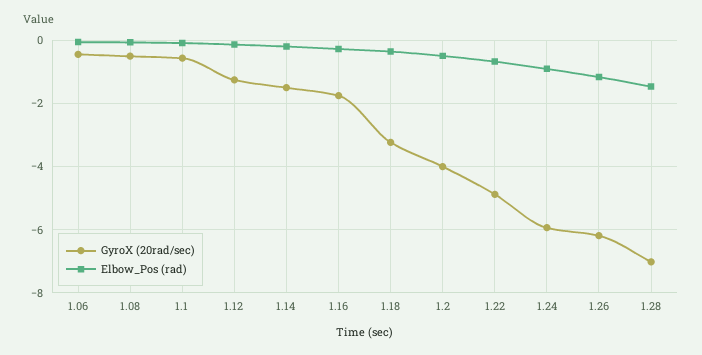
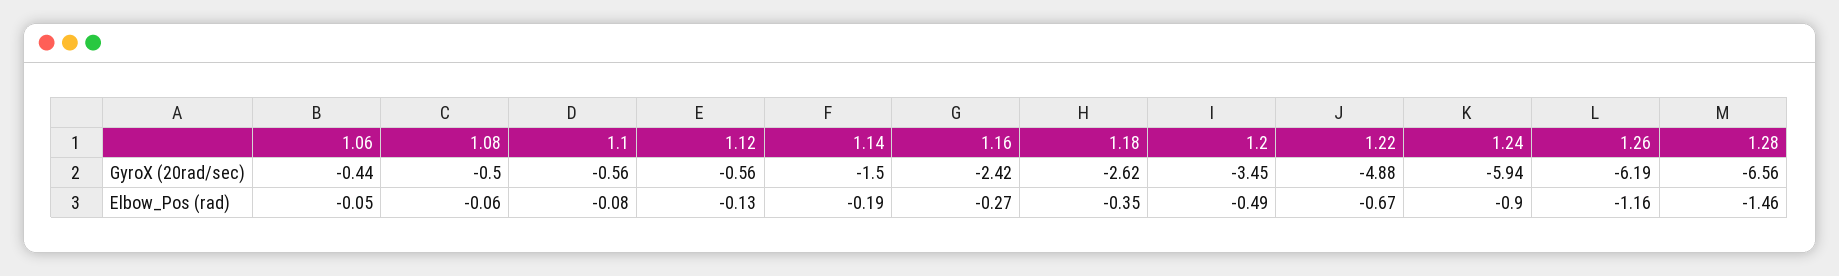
GyroX (20rad/sec), 1.12: -1.2 -> -0.56
GyroX (20rad/sec), 1.16: -1.8 -> -2.42
GyroX (20rad/sec), 1.18: -3.2 -> -2.62
GyroX (20rad/sec), 1.2: -4 -> -3.45
GyroX (20rad/sec), 1.28: -7 -> -6.56

